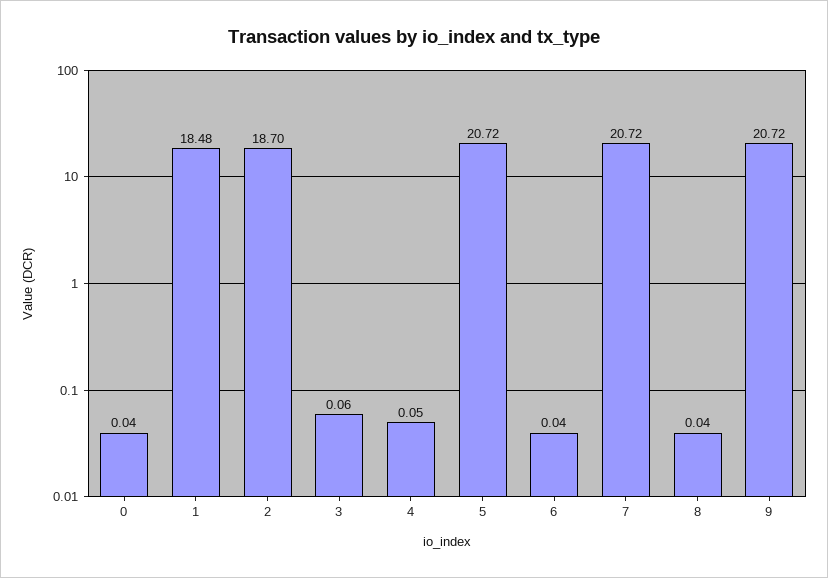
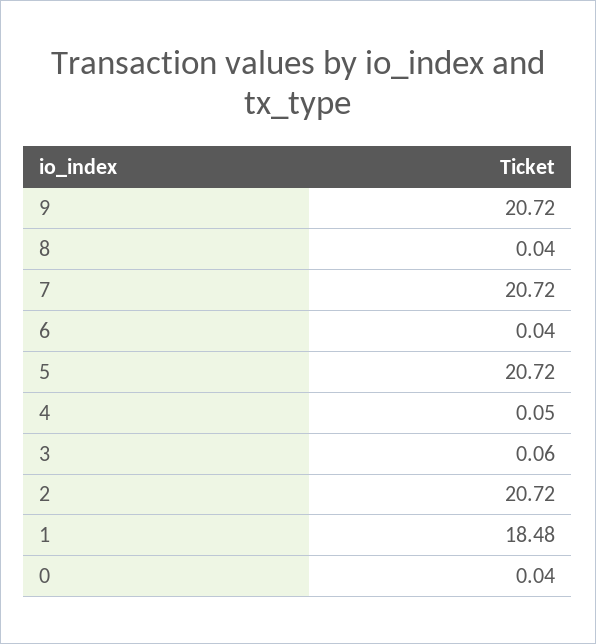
2: 18.7 -> 20.72

